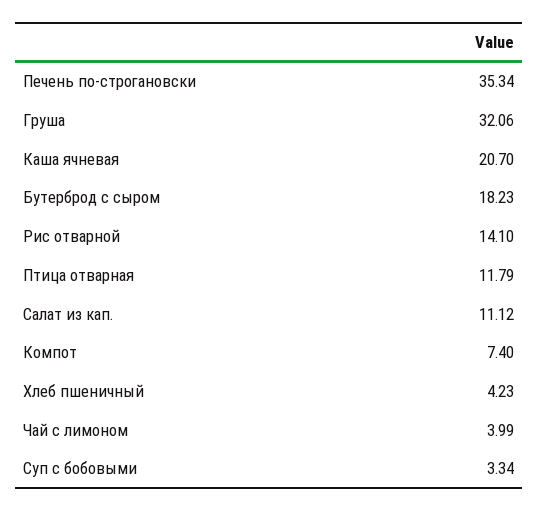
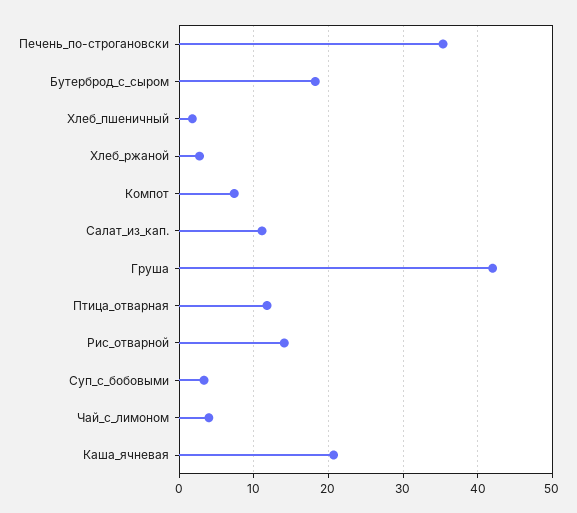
Груша: 32.06 -> 42
Хлеб пшеничный: 4.23 -> 2
Хлеб_ржаной: none -> 3

